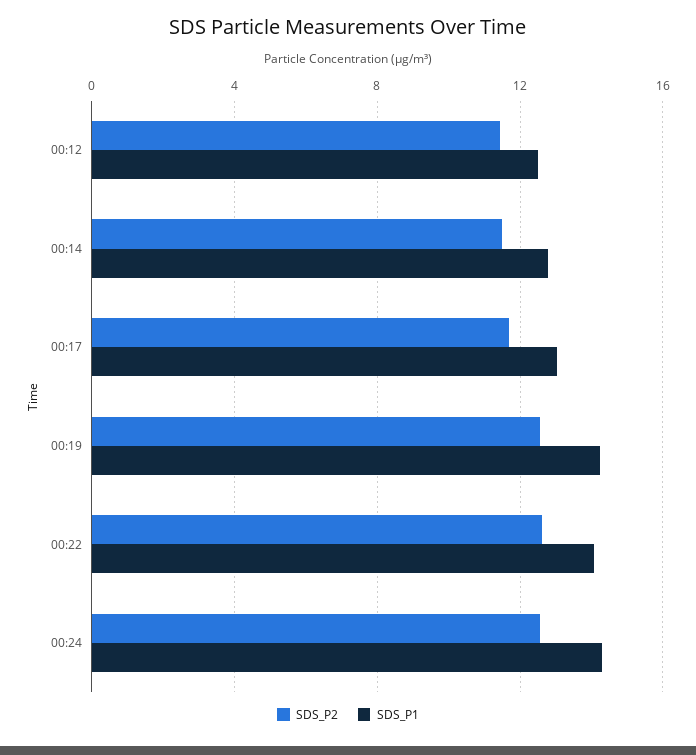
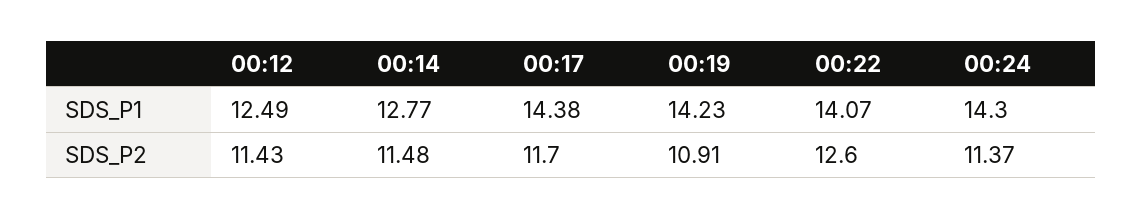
SDS_P1, 00:17: 13 -> 14.38
SDS_P2, 00:19: 12.5 -> 10.91
SDS_P2, 00:24: 12.5 -> 11.37

